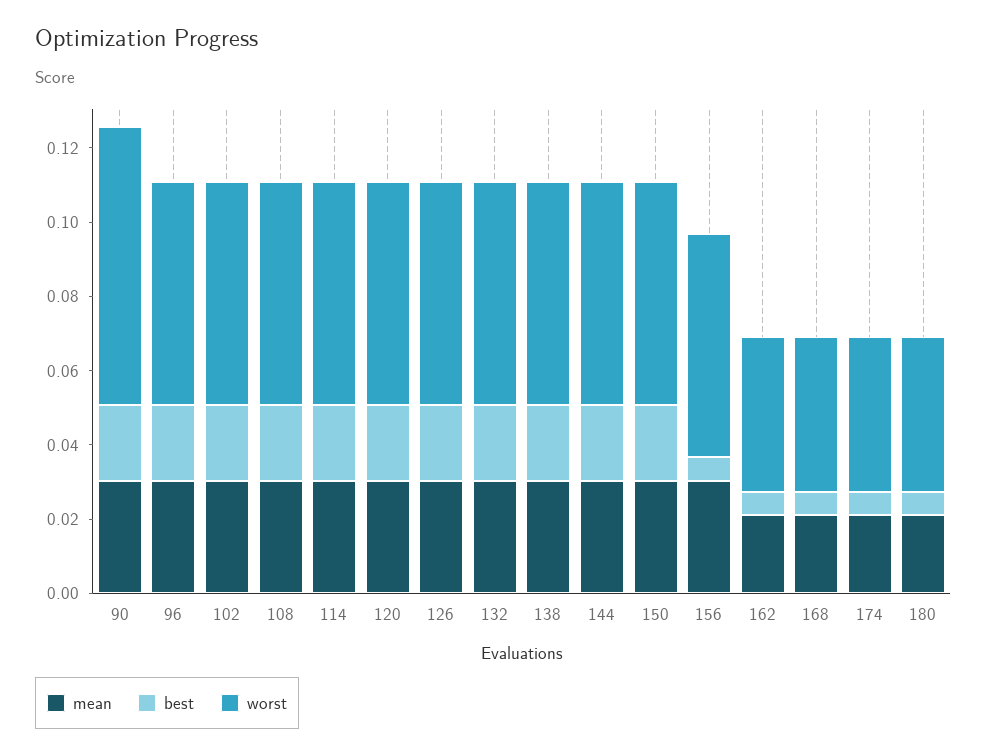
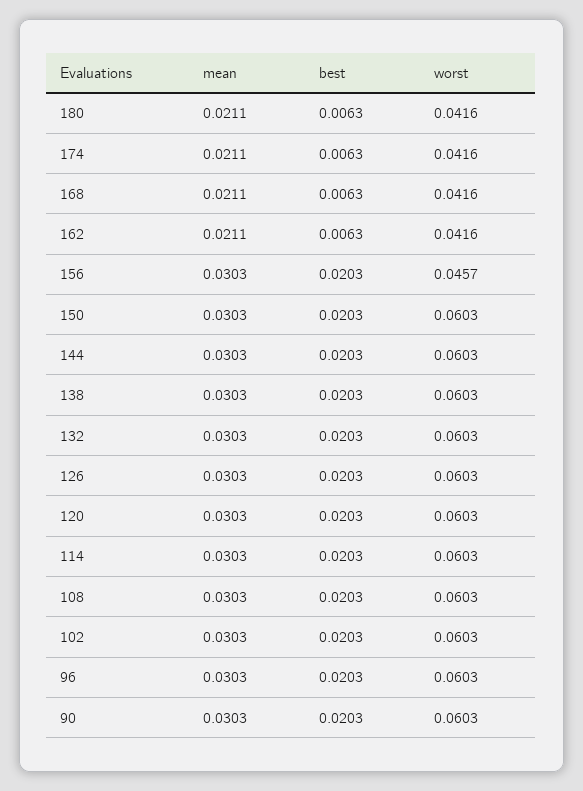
worst, 90: 0.075 -> 0.0603
best, 156: 0.005 -> 0.0203
worst, 156: 0.06 -> 0.0457

